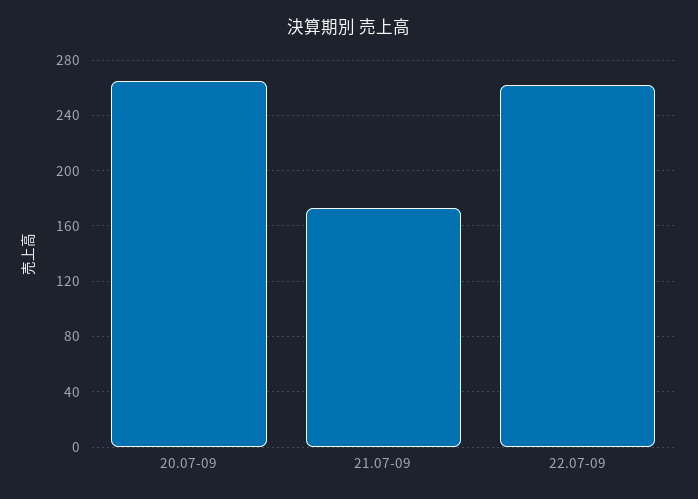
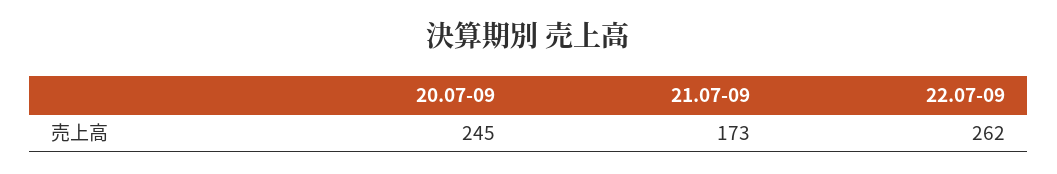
20.07-09: 265 -> 245

